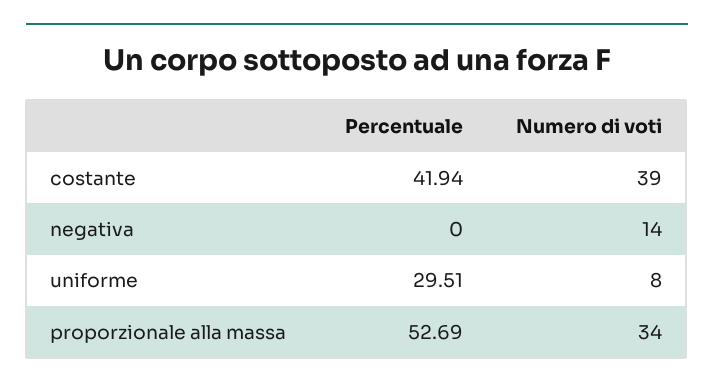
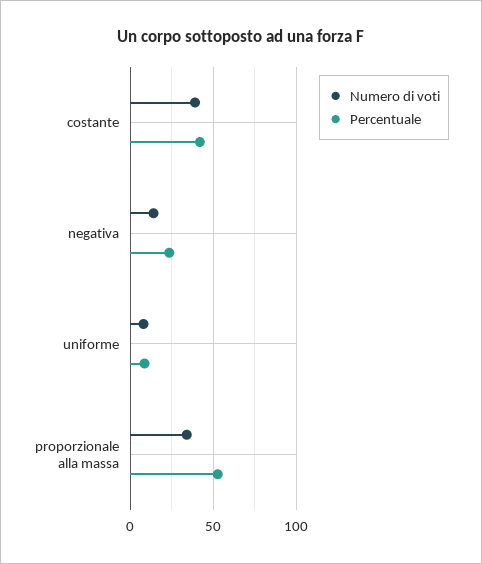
Percentuale, negativa: 0 -> 25
Percentuale, uniforme: 29.51 -> 10

